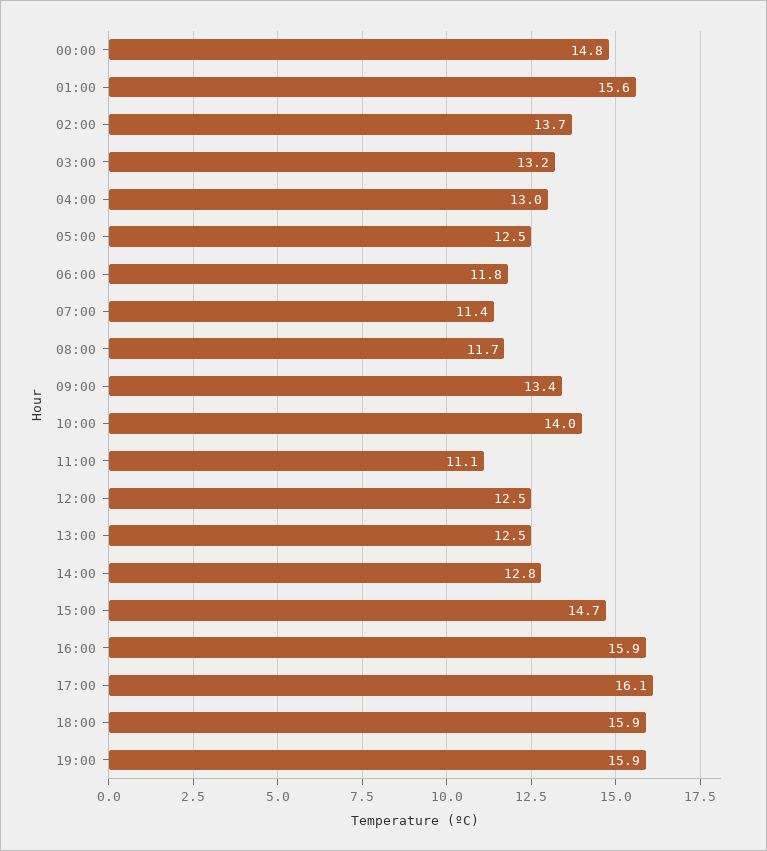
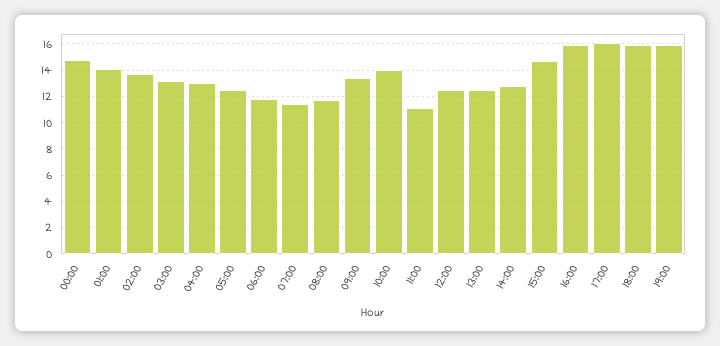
01:00: 15.6 -> 14

